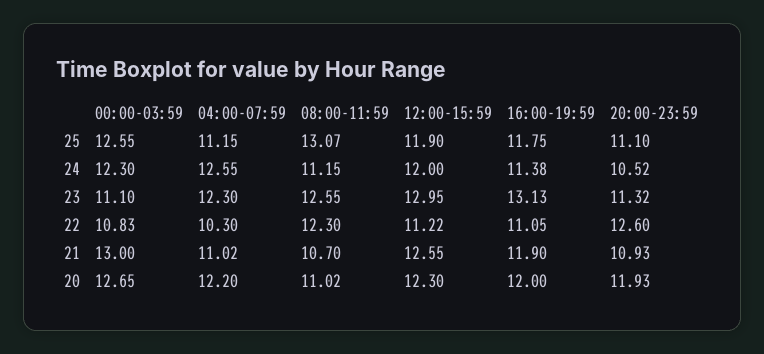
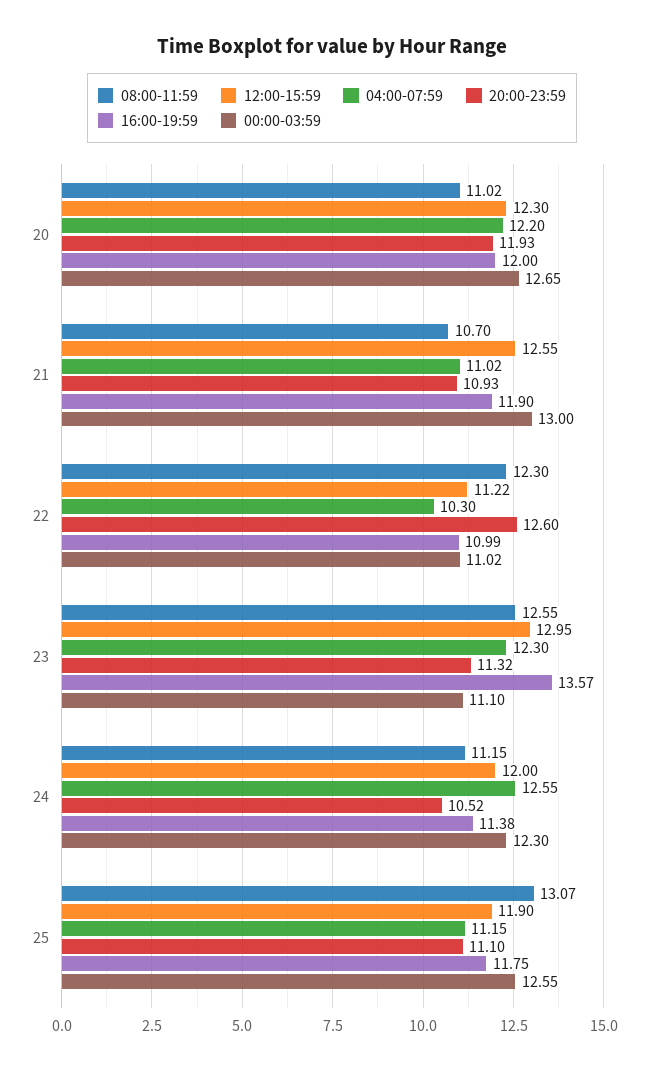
16:00-19:59, 23: 13.13 -> 13.57
00:00-03:59, 22: 10.83 -> 11.02
16:00-19:59, 22: 11.05 -> 10.99

